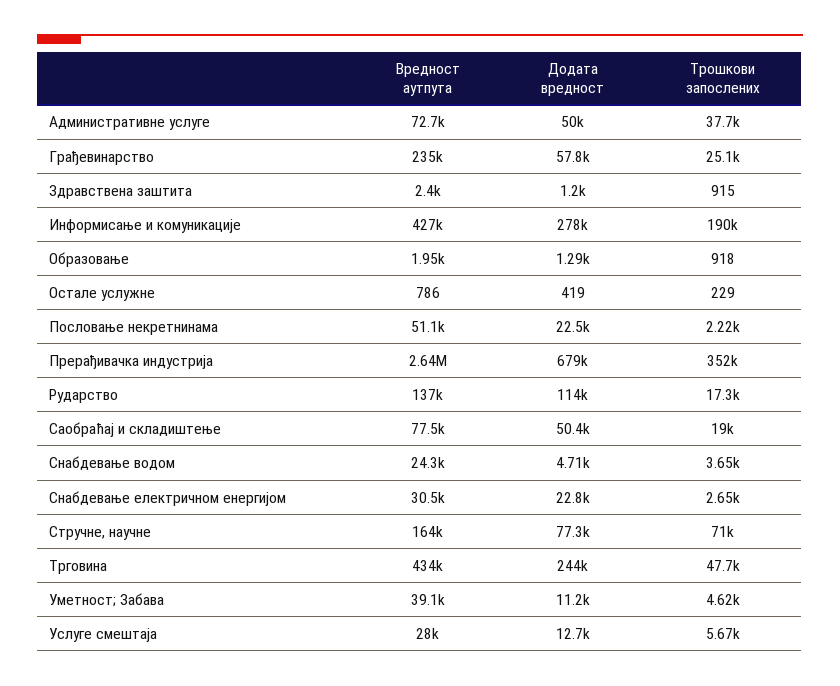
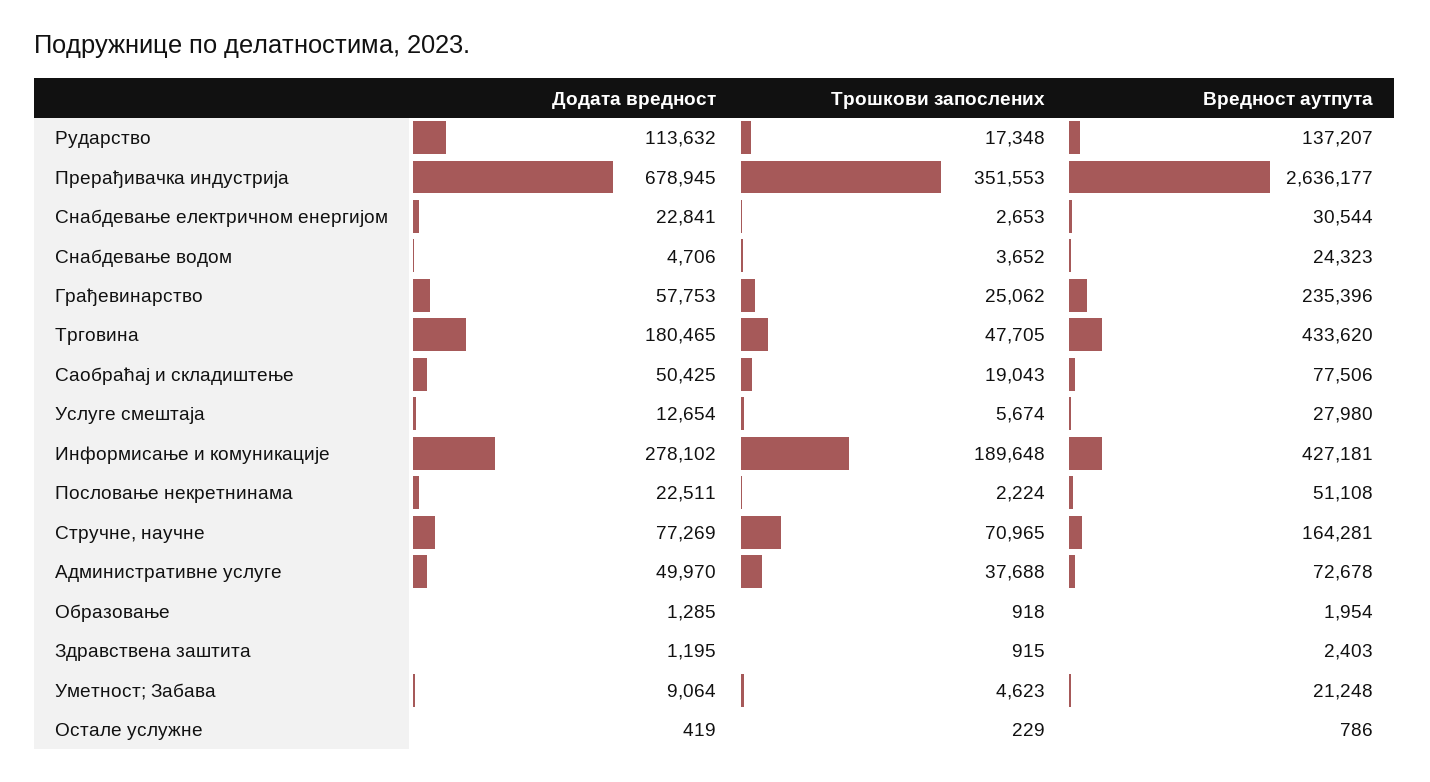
Додата вредност, Трговина: 244000 -> 180465
Вредност аутпута, Уметност; Забава: 39100 -> 21248
Додата вредност, Уметност; Забава: 11200 -> 9064

